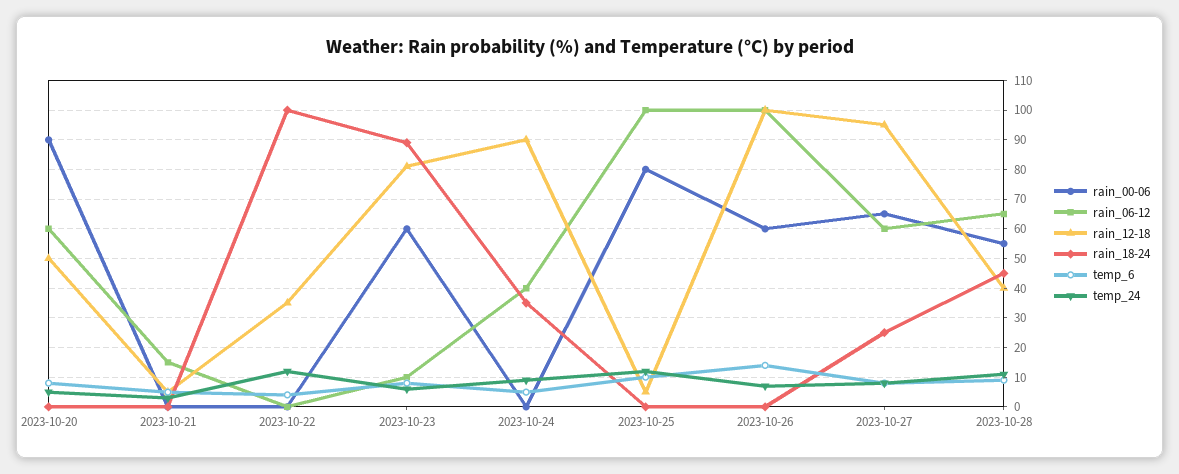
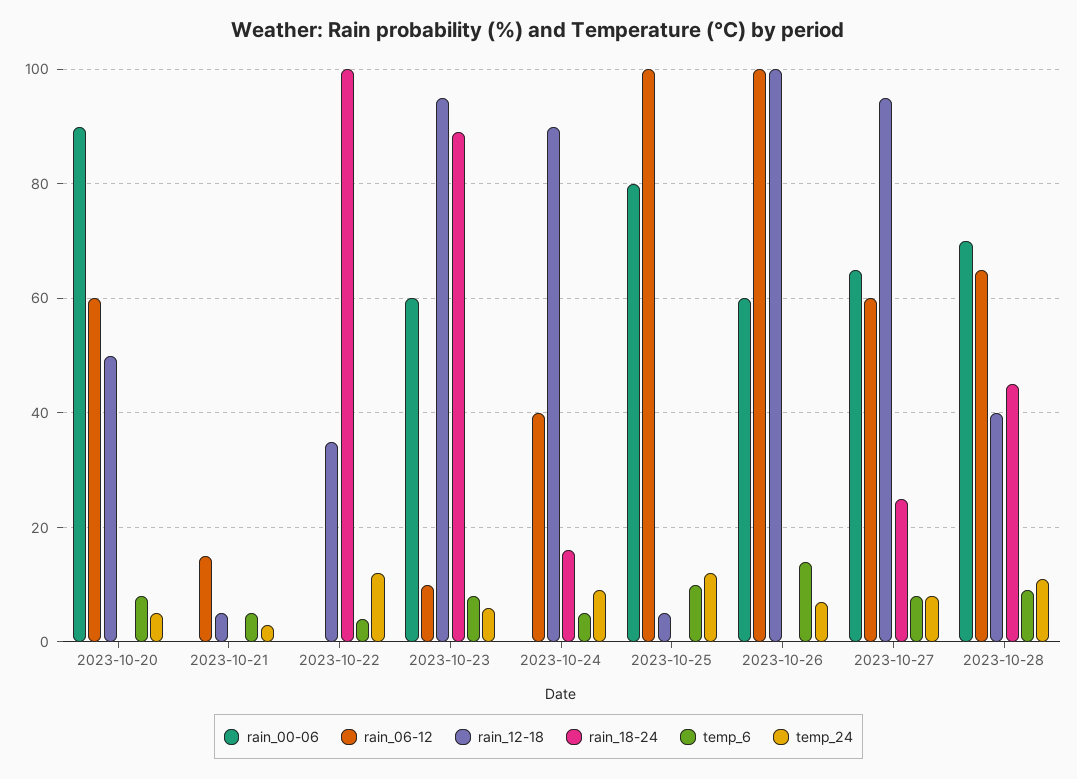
rain_12-18, 2023-10-23: 80 -> 95
rain_18-24, 2023-10-24: 35 -> 15
rain_00-06, 2023-10-28: 55 -> 70

